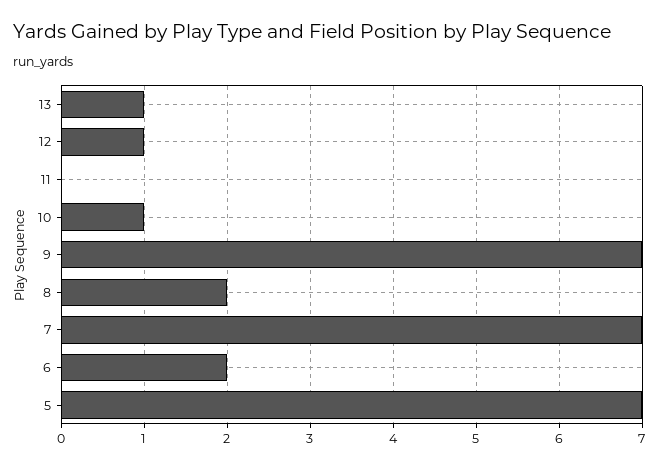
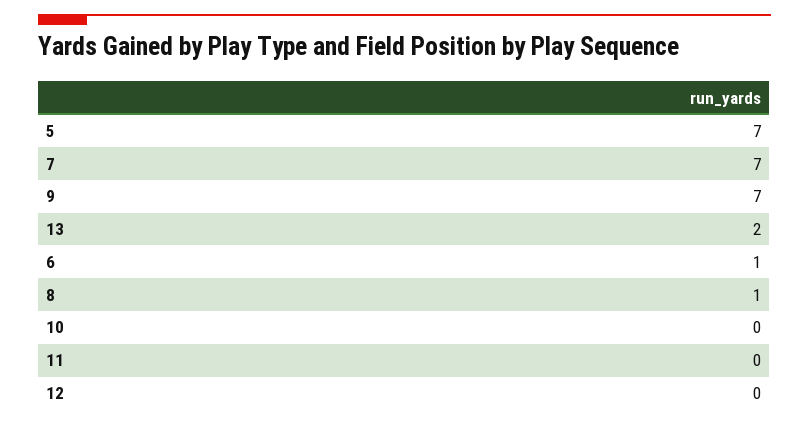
13: 1 -> 2
12: 1 -> 0
10: 1 -> 0
8: 2 -> 1
6: 2 -> 1

